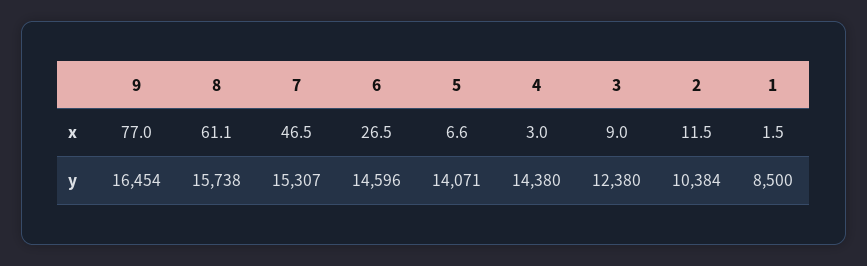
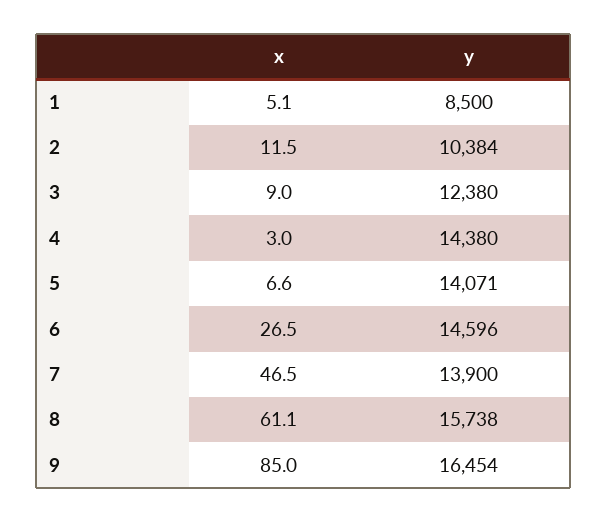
9, x: 77 -> 85
1, x: 1.5 -> 5.1
7, y: 15307 -> 13900

